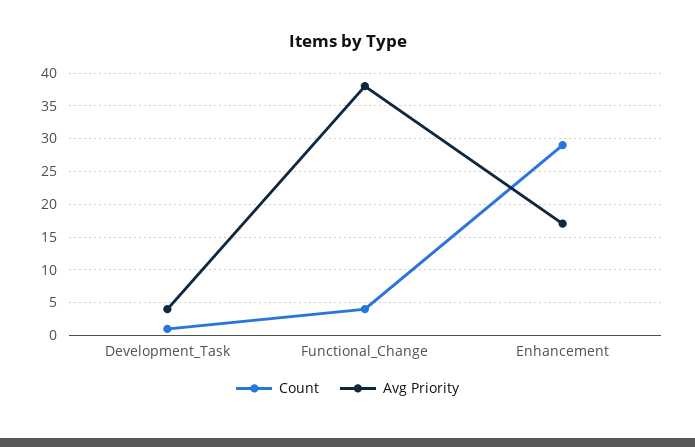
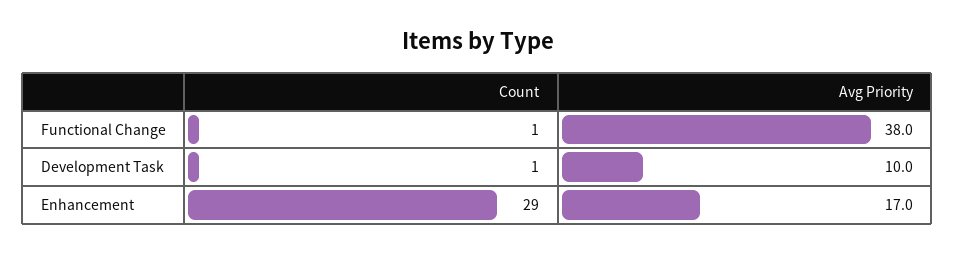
Avg Priority, Development_Task: 4 -> 10
Count, Functional_Change: 4 -> 1

